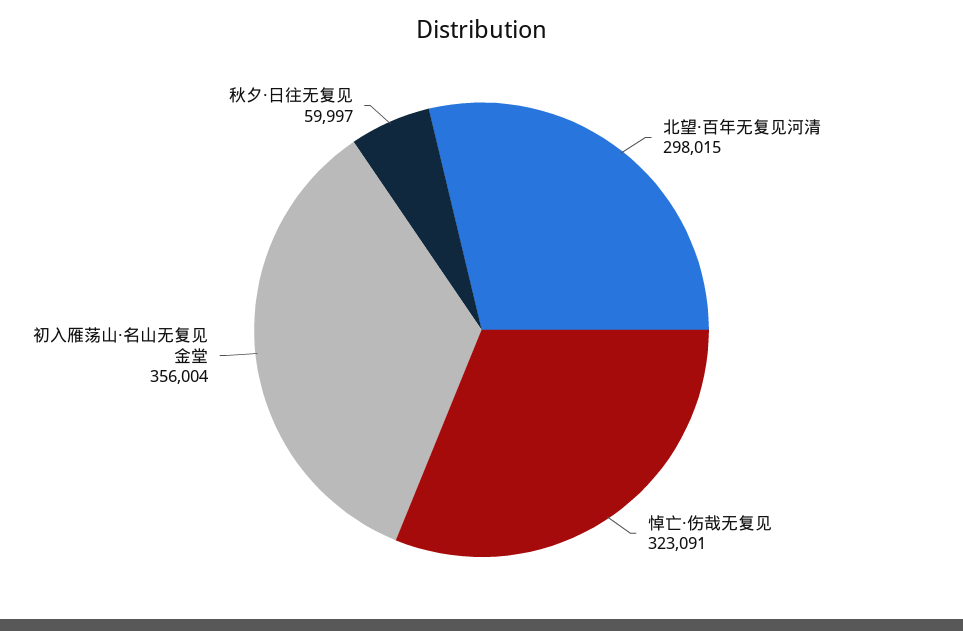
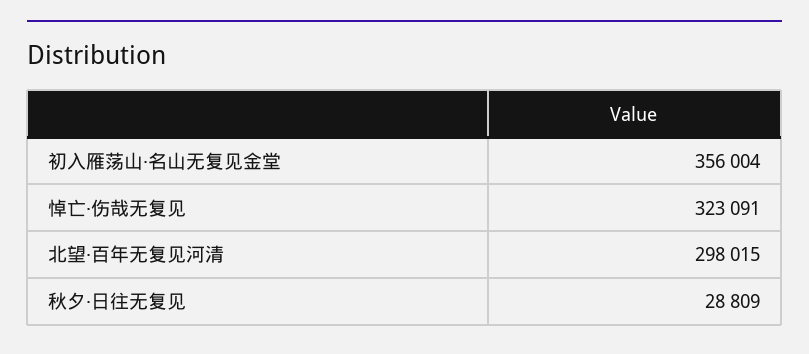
秋夕·日往无复见: 59997 -> 28809

